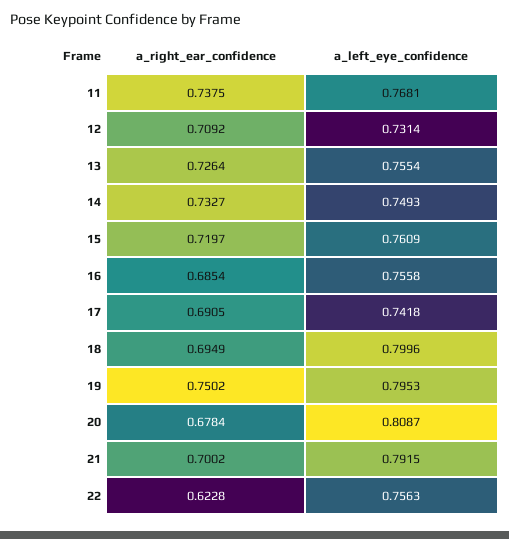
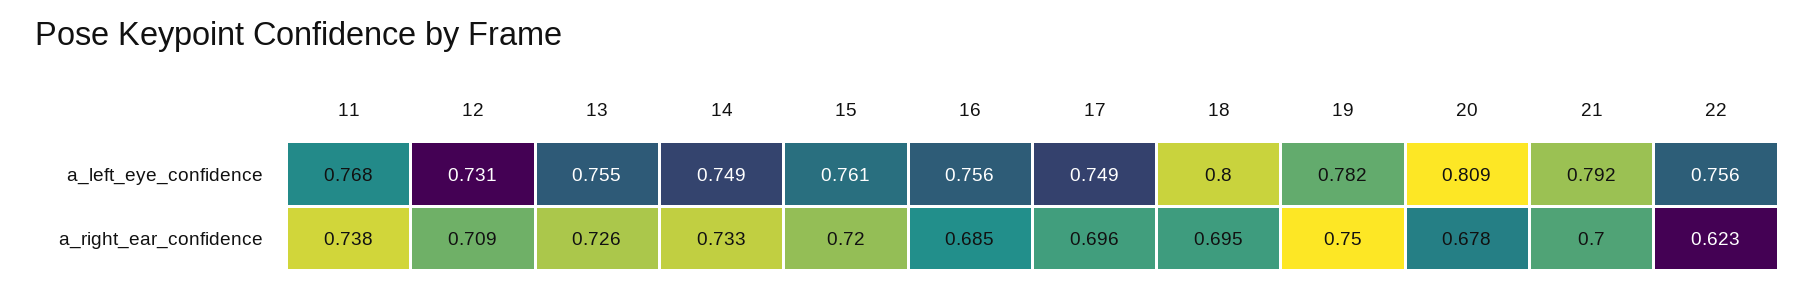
a_right_ear_confidence, 17: 0.6905 -> 0.696
a_left_eye_confidence, 17: 0.7418 -> 0.749
a_left_eye_confidence, 19: 0.7953 -> 0.782

